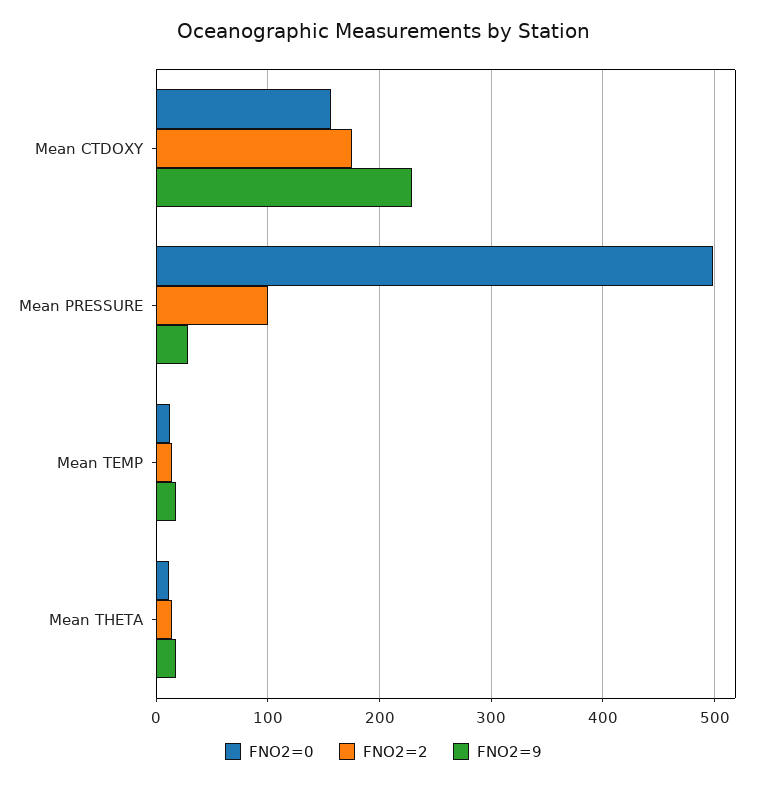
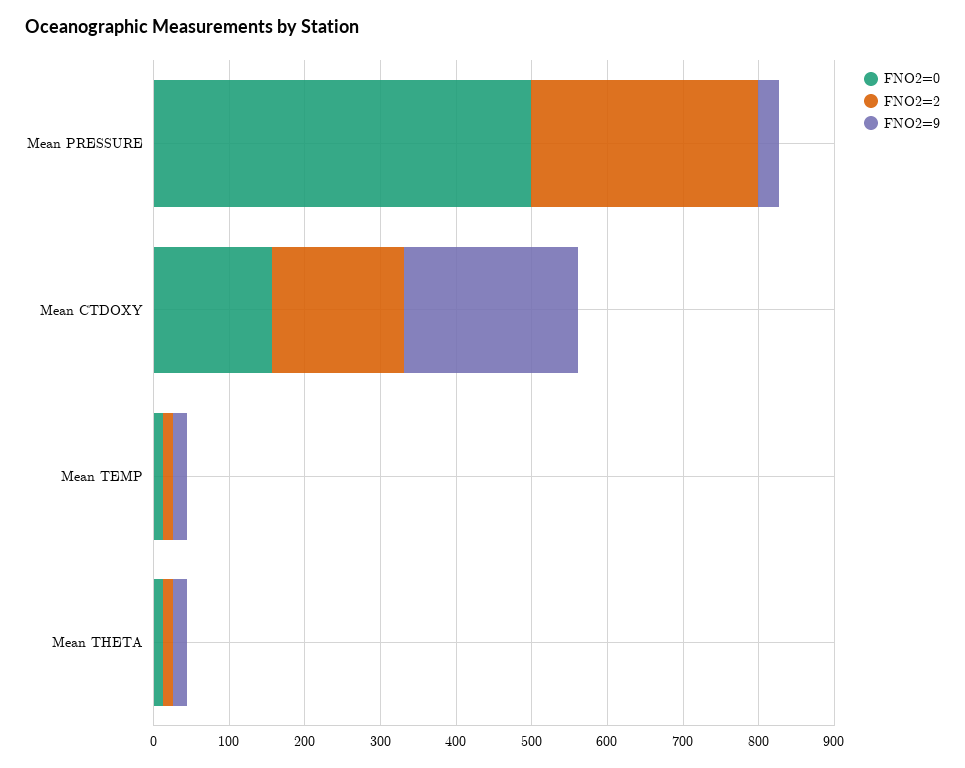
FNO2=2, Mean PRESSURE: 100 -> 300

